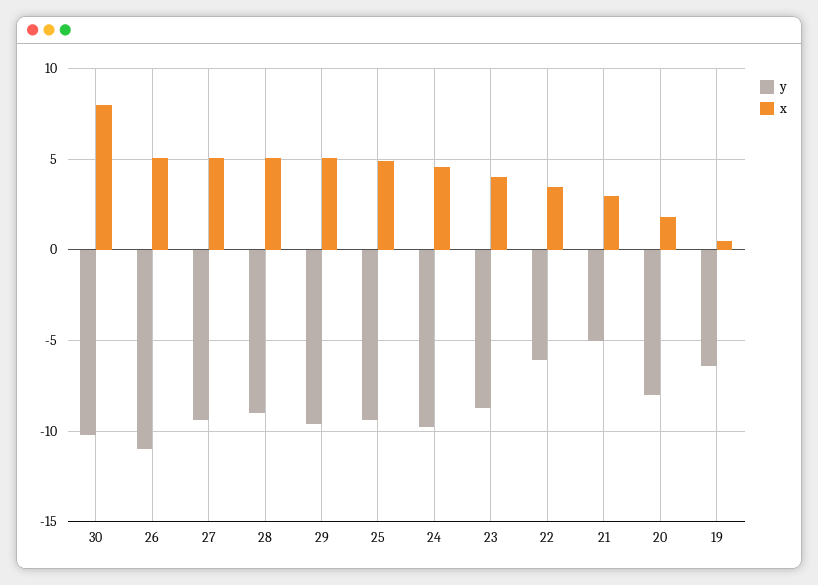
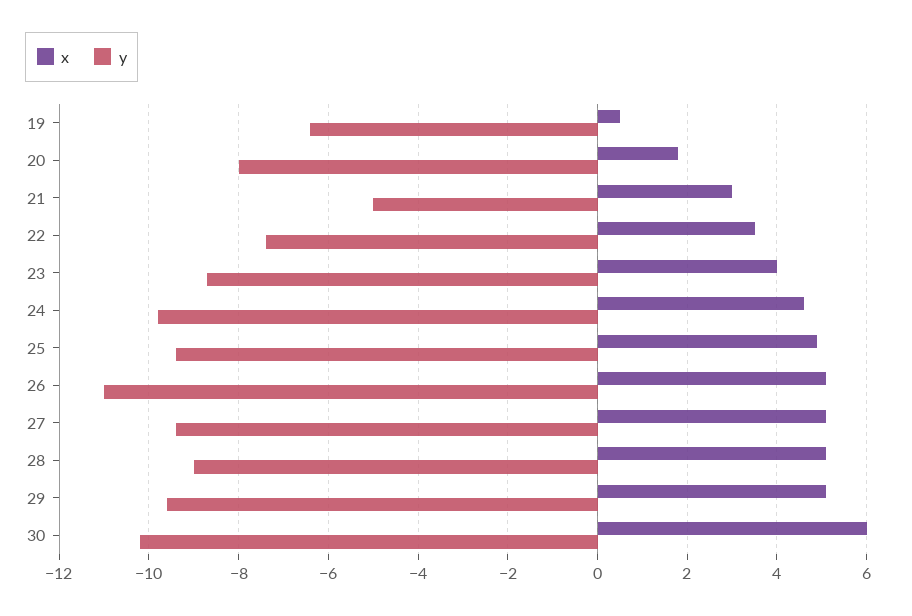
x, 30: 8 -> 6
y, 22: -6 -> -7.5

